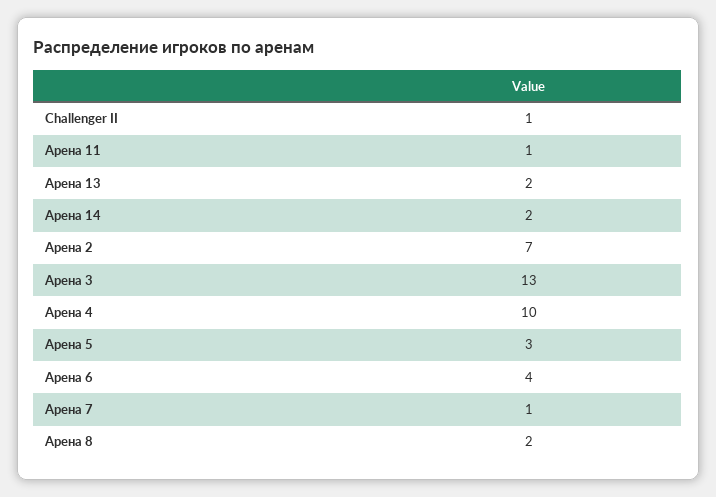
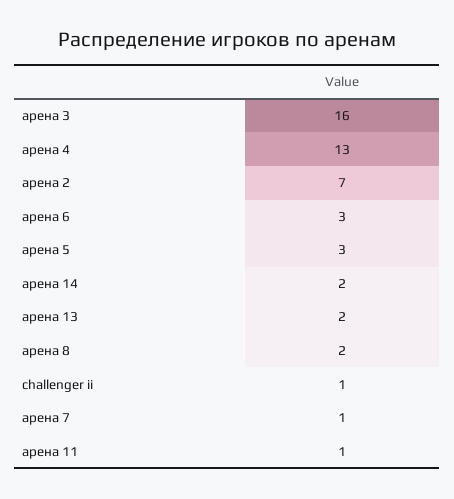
Арена 3: 13 -> 16
Арена 4: 10 -> 13
Арена 6: 4 -> 3

